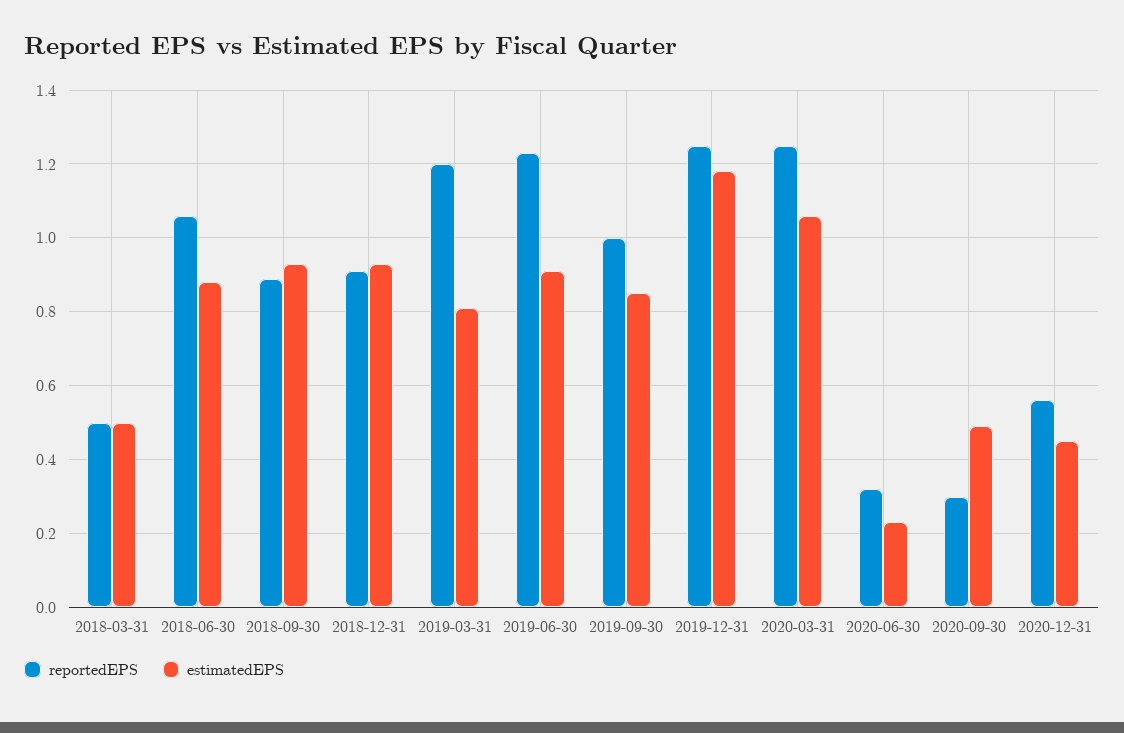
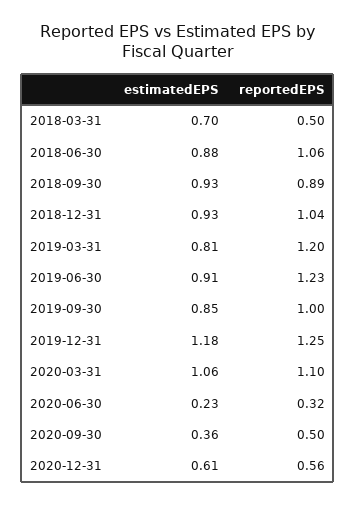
estimatedEPS, 2018-03-31: 0.5 -> 0.7
reportedEPS, 2018-12-31: 0.9 -> 1.04
reportedEPS, 2020-03-31: 1.25 -> 1.1
reportedEPS, 2020-09-30: 0.3 -> 0.5
estimatedEPS, 2020-09-30: 0.5 -> 0.36
estimatedEPS, 2020-12-31: 0.45 -> 0.61

